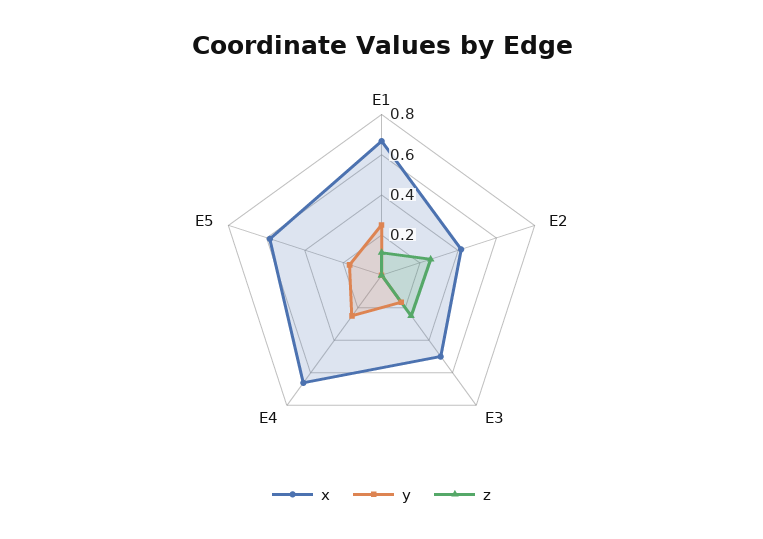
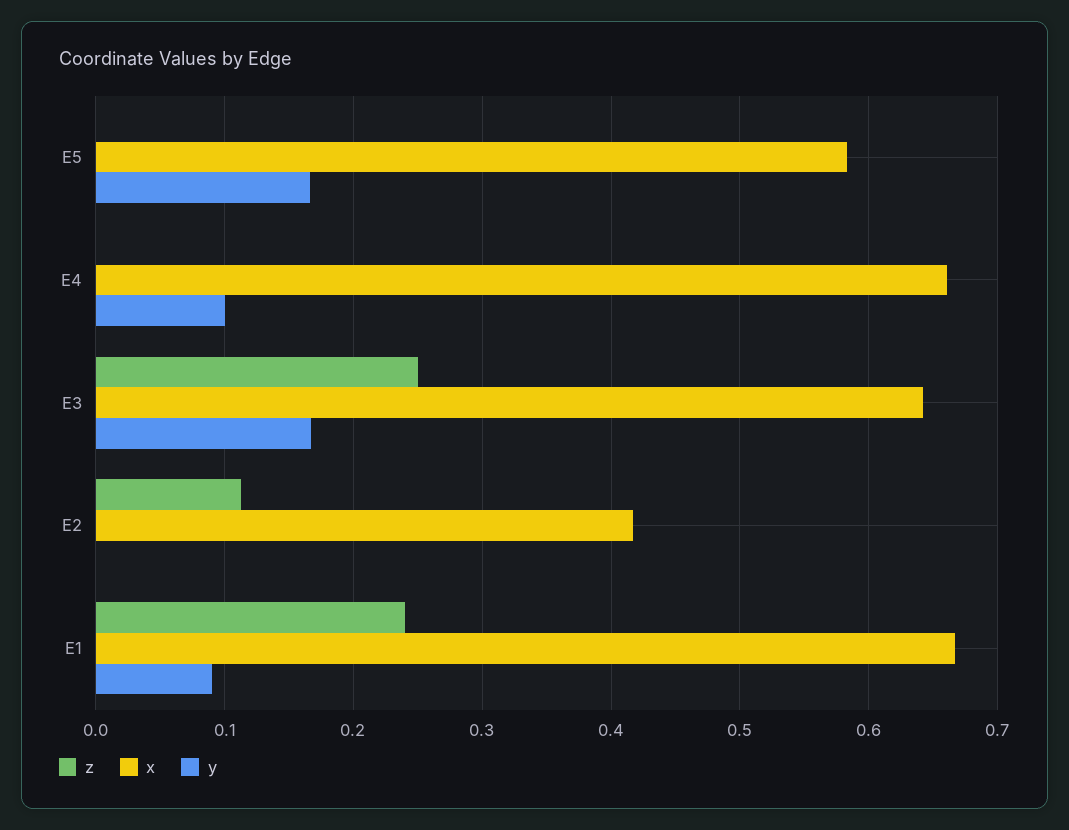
y, E1: 0.25 -> 0.09
z, E1: 0.1 -> 0.24
z, E2: 0.25 -> 0.11
x, E3: 0.5 -> 0.64
y, E4: 0.25 -> 0.1

